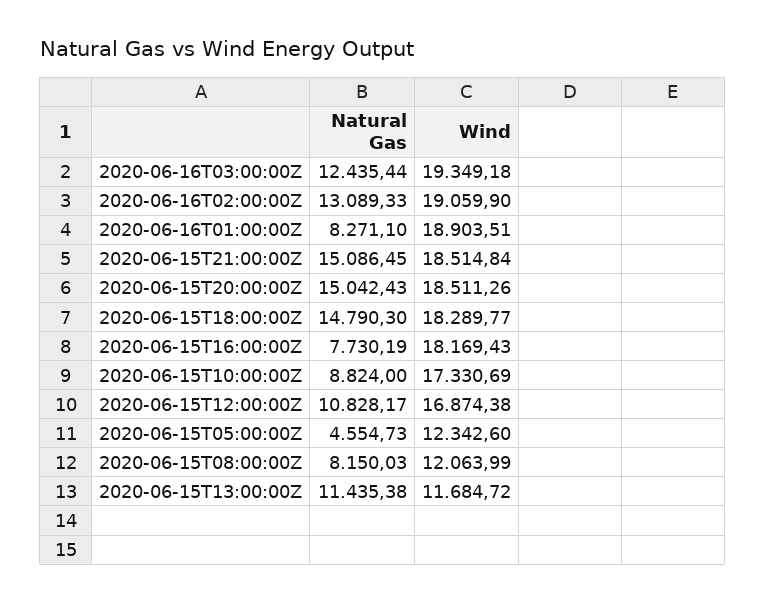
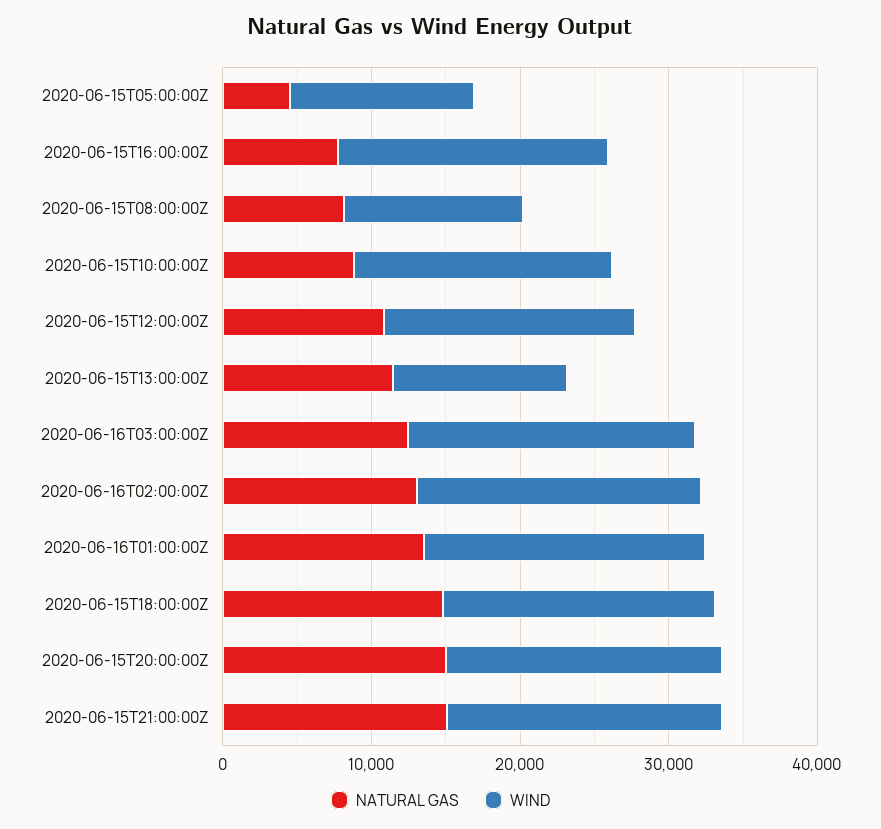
Natural Gas, 2020-06-16T01:00:00Z: 8271.1 -> 14000

